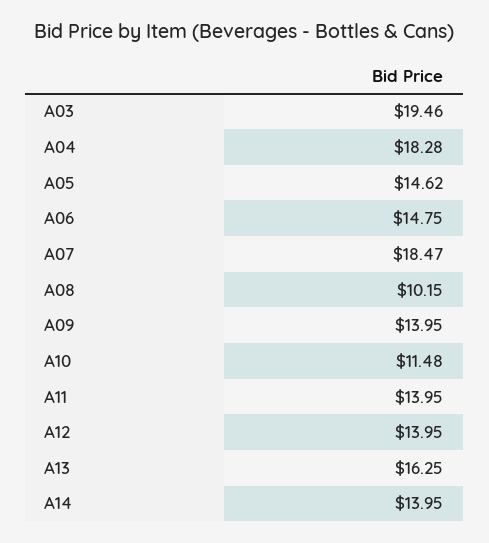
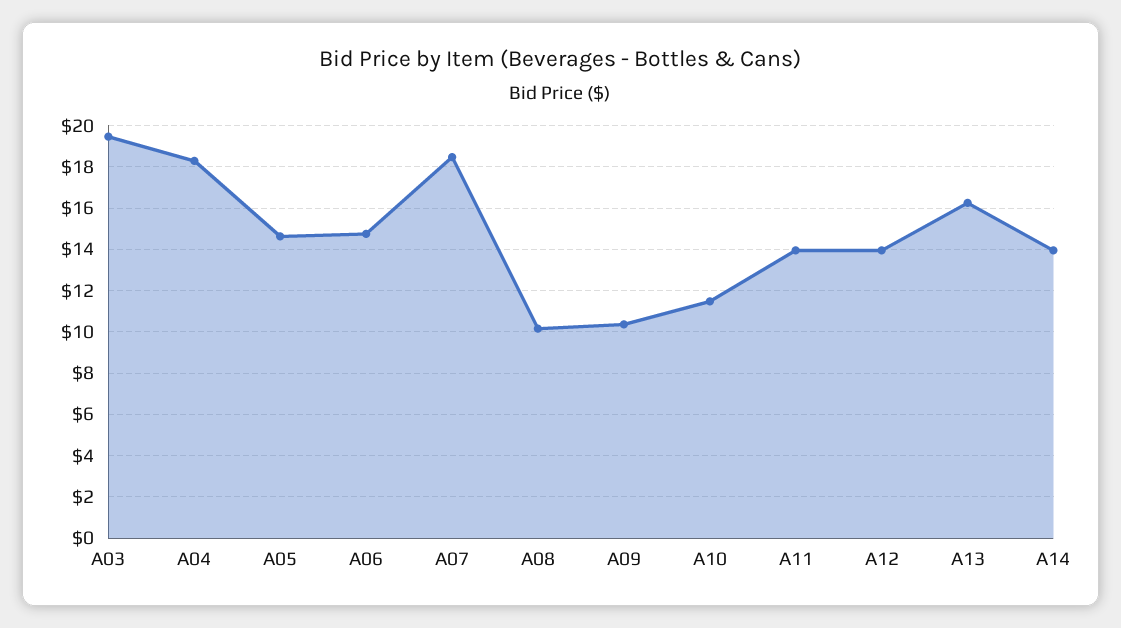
A09: 13.95 -> 10.5

